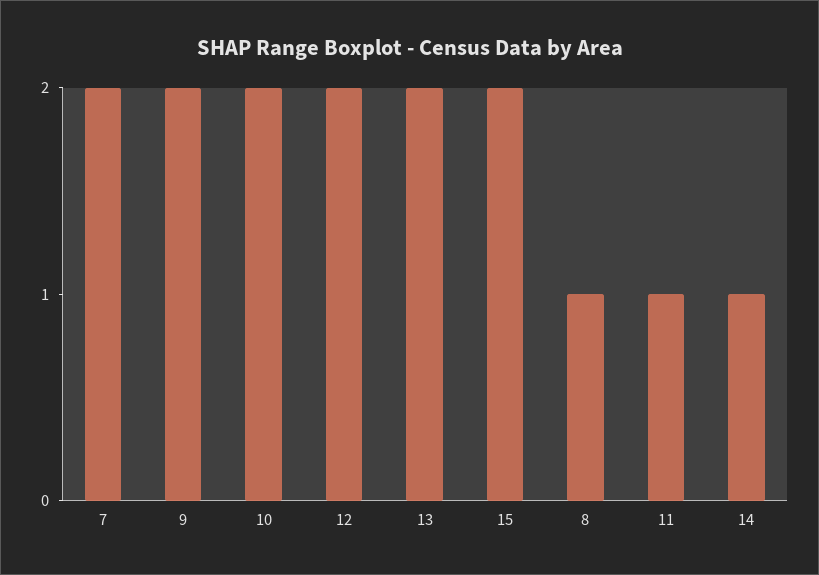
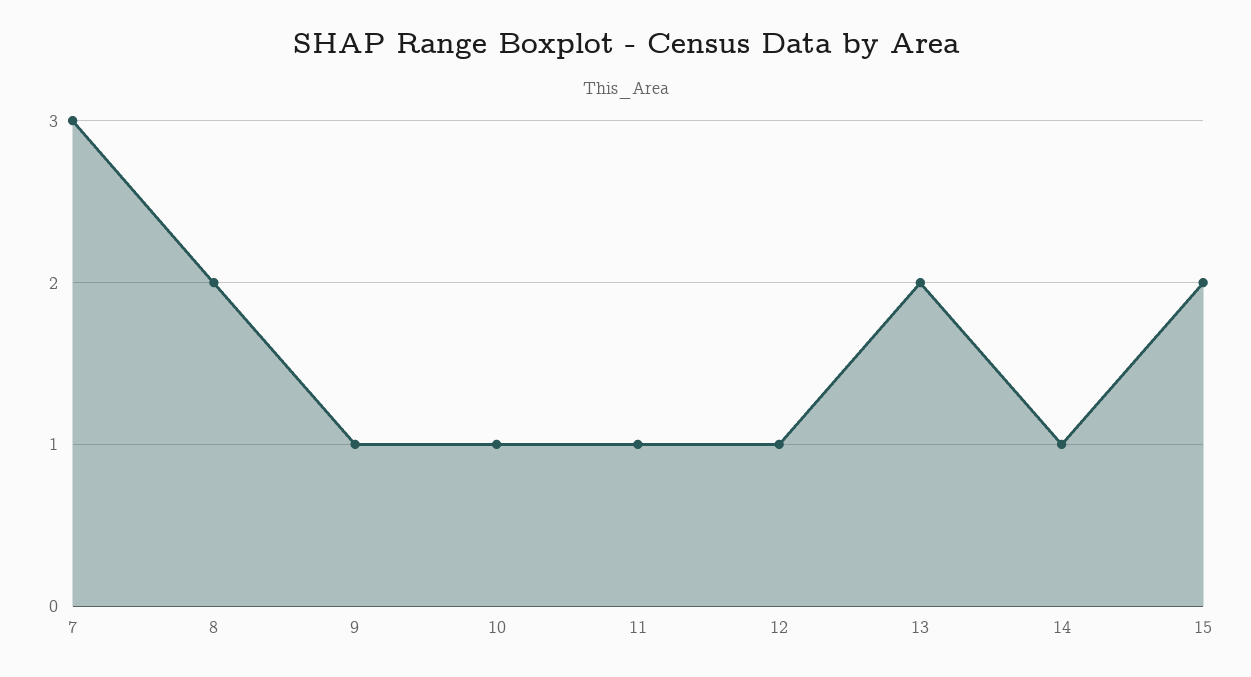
7: 2 -> 3
9: 2 -> 1
10: 2 -> 1
12: 2 -> 1
8: 1 -> 2

